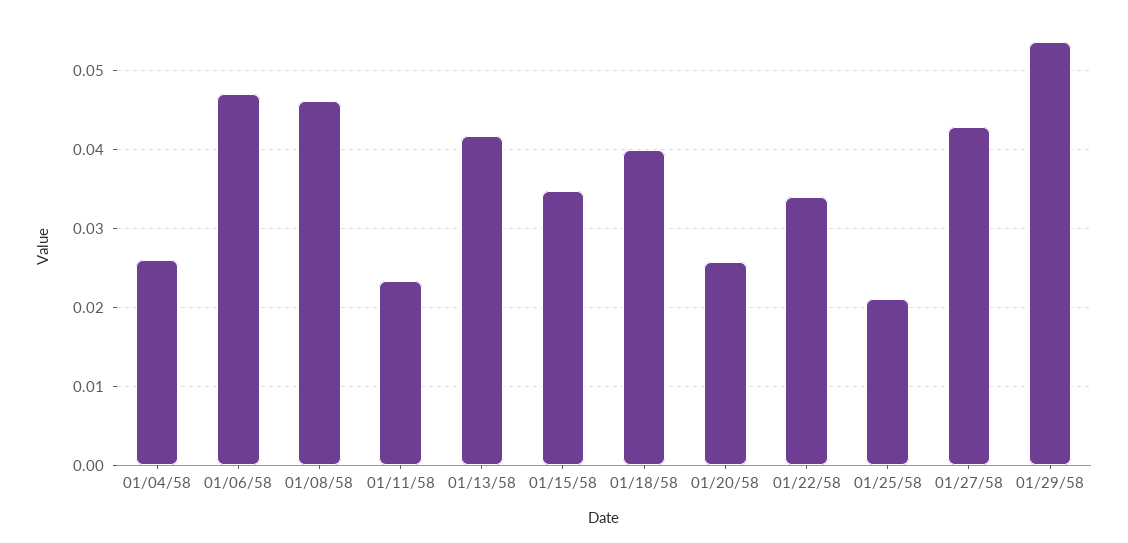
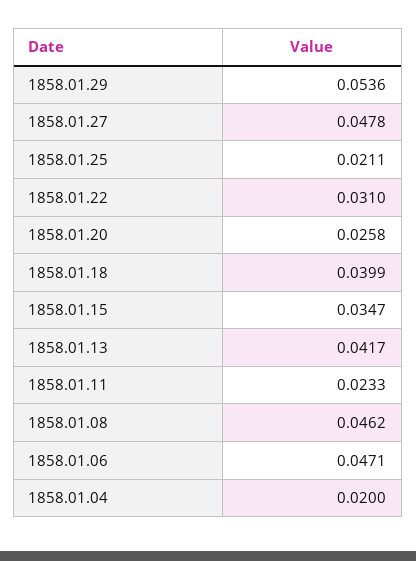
01/04/58: 0.026 -> 0.02
01/22/58: 0.034 -> 0.031
01/27/58: 0.043 -> 0.0478

